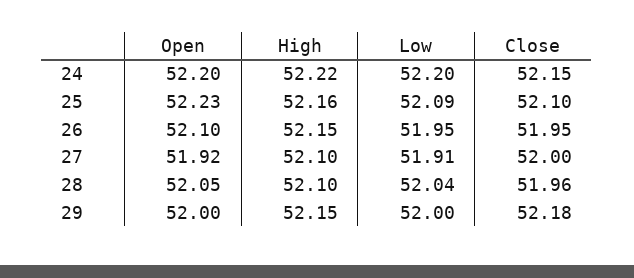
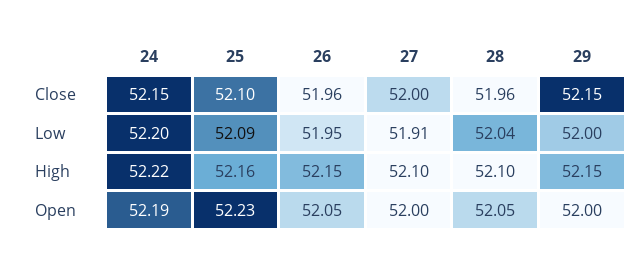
Open, 24: 52.2 -> 52.19
Open, 26: 52.1 -> 52.05
Close, 26: 51.95 -> 51.96
Open, 27: 51.92 -> 52
Close, 29: 52.18 -> 52.15

